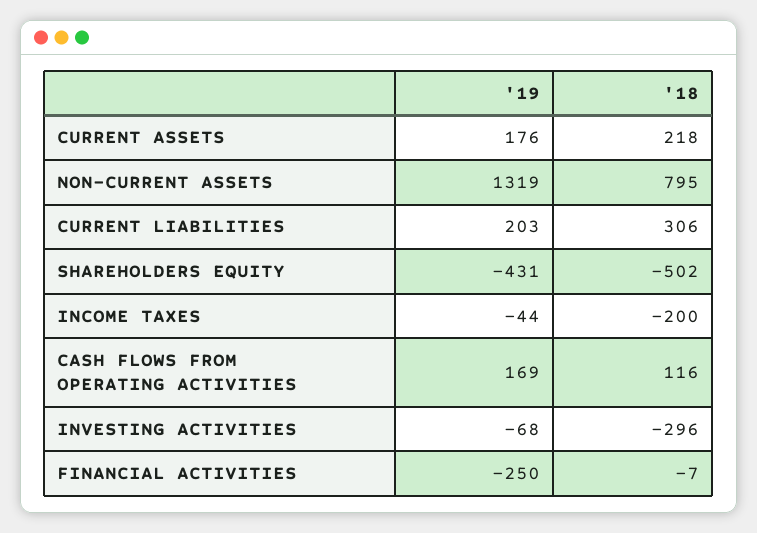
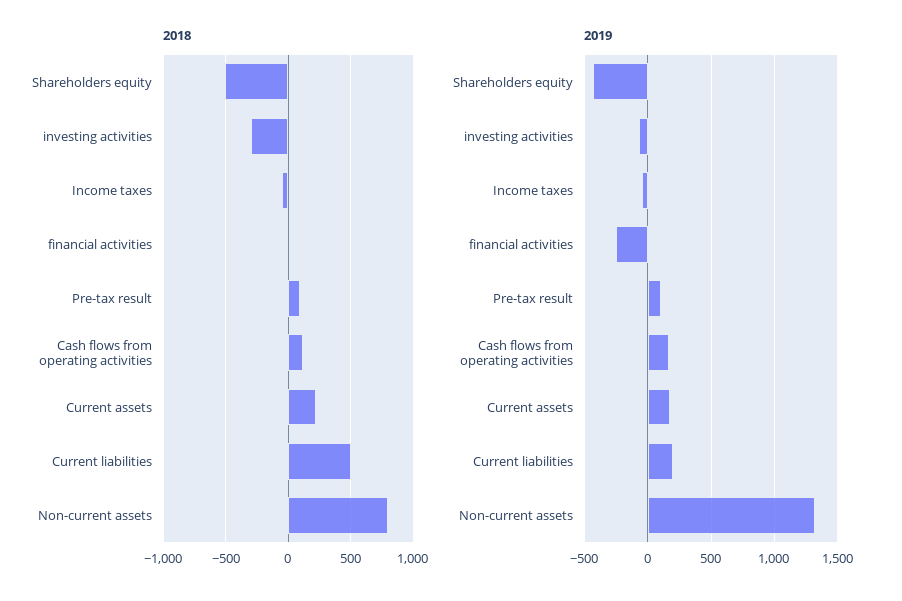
'18, CURRENT LIABILITIES: 306 -> 500
'18, INCOME TAXES: -200 -> -50
'18, Pre-tax result: none -> 100
'19, Pre-tax result: none -> 100

